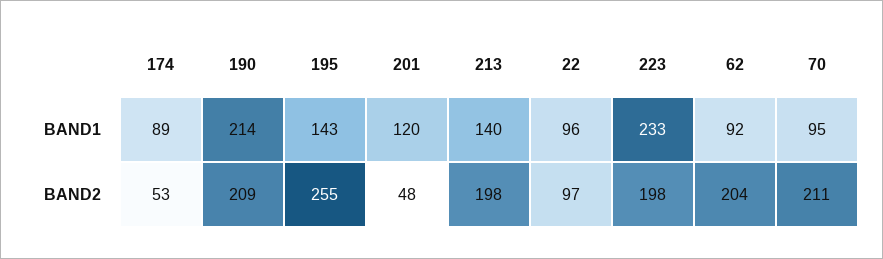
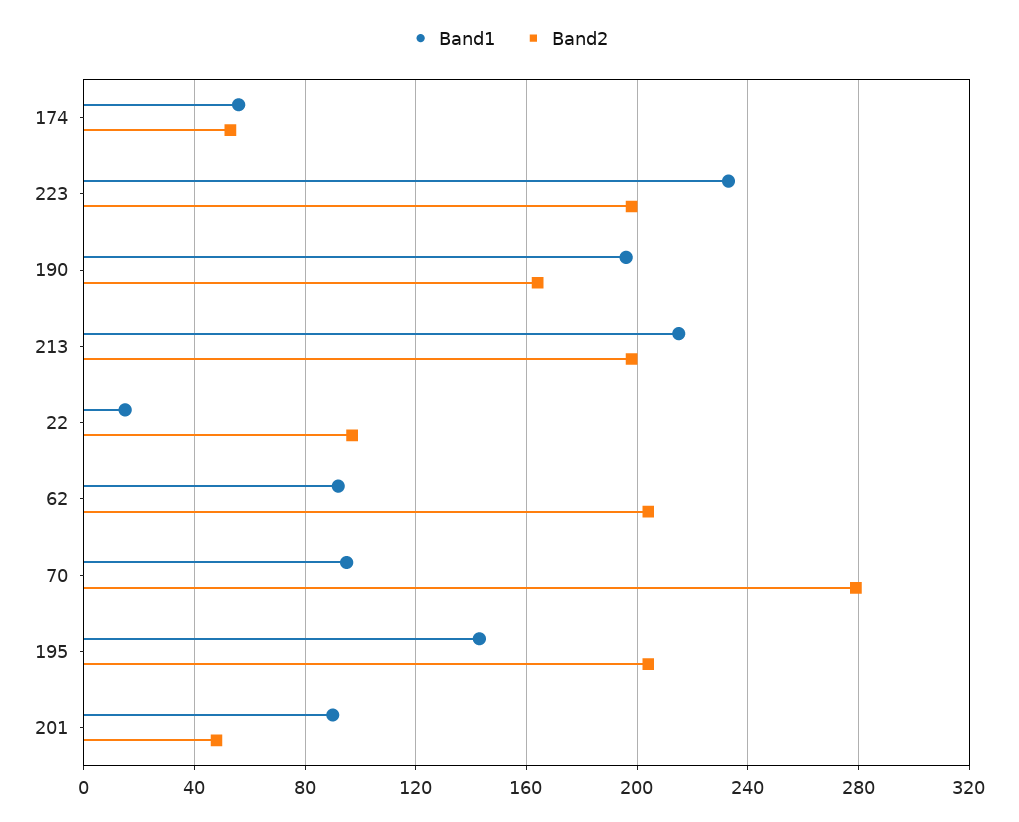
BAND1, 174: 89 -> 55
BAND1, 190: 214 -> 195
BAND1, 201: 120 -> 90
BAND1, 213: 140 -> 215
BAND1, 22: 96 -> 15
BAND2, 190: 209 -> 165
BAND2, 195: 255 -> 205
BAND2, 70: 211 -> 280

